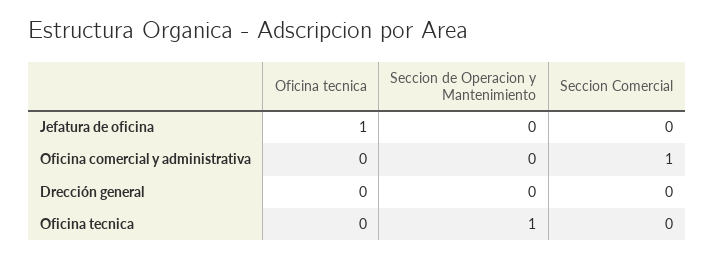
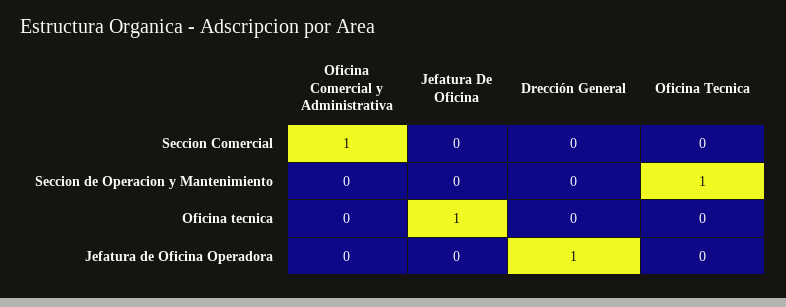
Jefatura de Oficina Operadora, Oficina comercial y administrativa: none -> 0
Jefatura de Oficina Operadora, Jefatura de oficina: none -> 0
Jefatura de Oficina Operadora, Drección general: none -> 1
Jefatura de Oficina Operadora, Oficina tecnica: none -> 0

